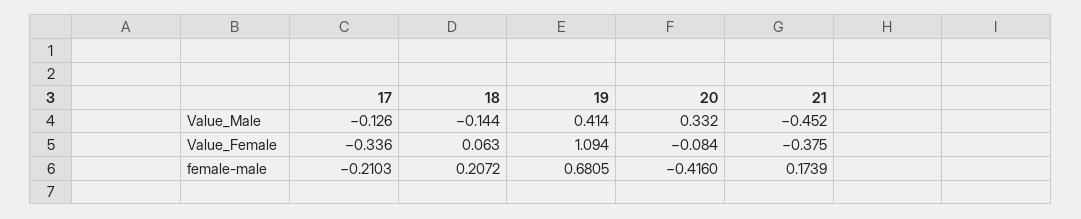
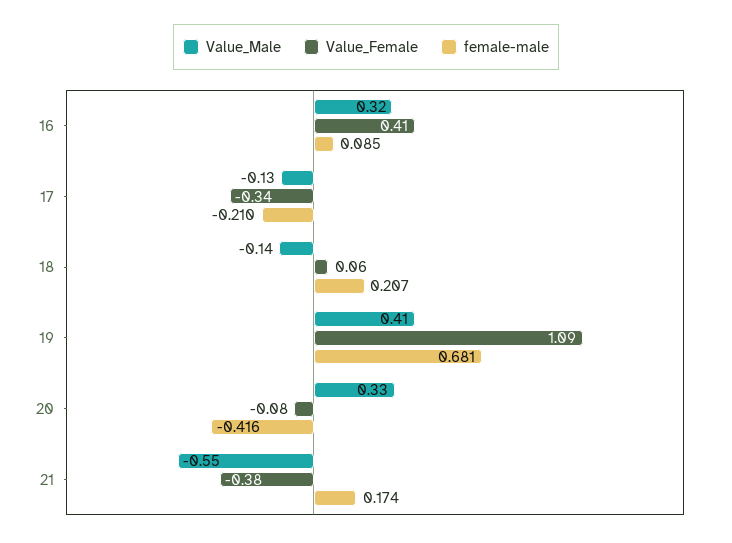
Value_Male, 21: -0.452 -> -0.55
Value_Male, 16: none -> 0.32
Value_Female, 16: none -> 0.41
female-male, 16: none -> 0.085

